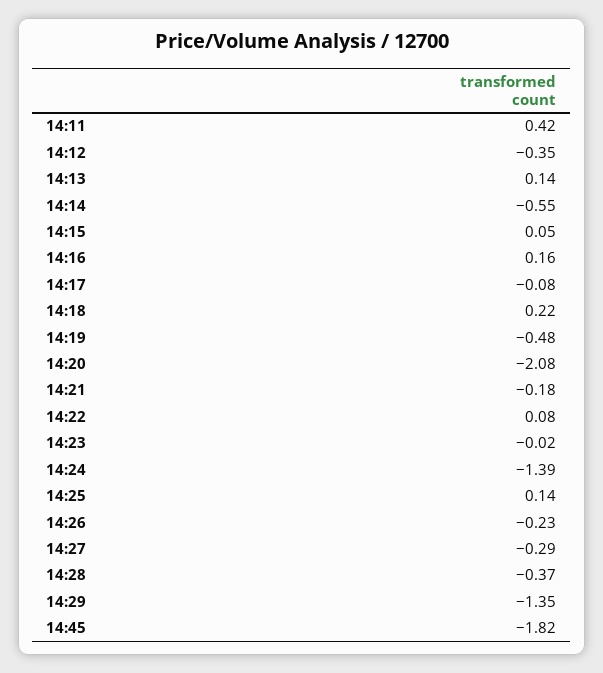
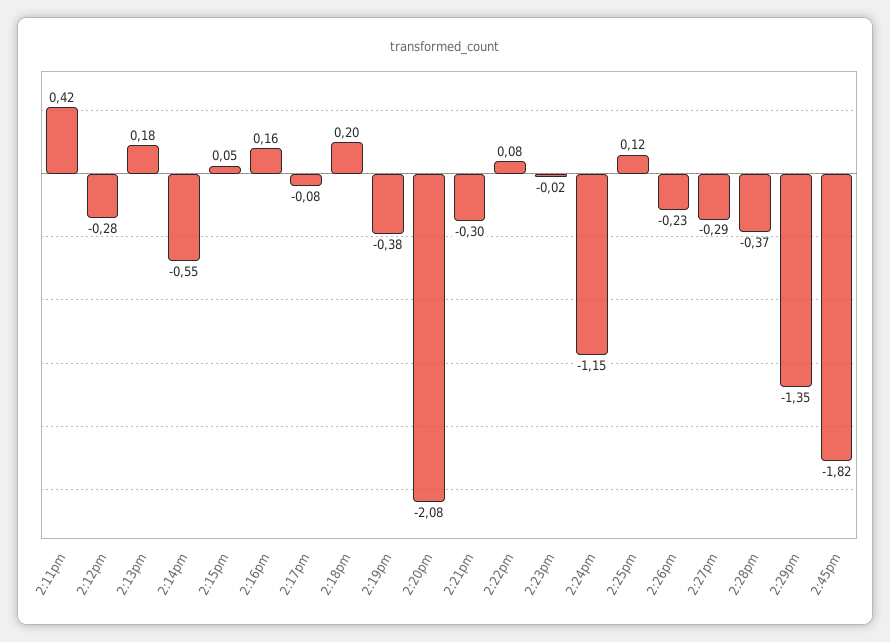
14:12: -0.35 -> -0.28
14:13: 0.14 -> 0.18
14:18: 0.22 -> 0.2
14:19: -0.48 -> -0.38
14:21: -0.18 -> -0.3
14:24: -1.39 -> -1.15
14:25: 0.14 -> 0.12

